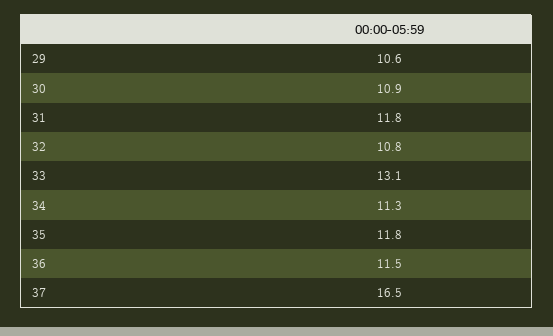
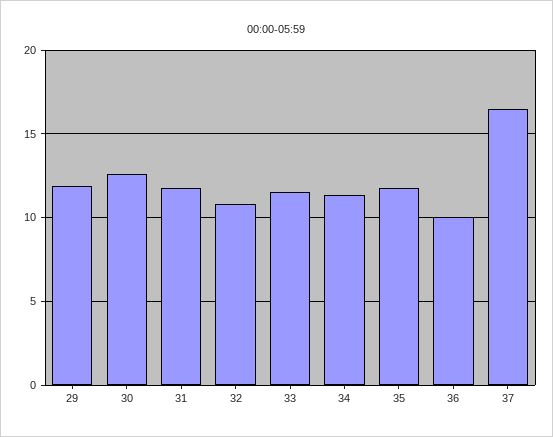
29: 10.6 -> 12
30: 10.9 -> 12.5
33: 13.1 -> 11.5
36: 11.5 -> 10

